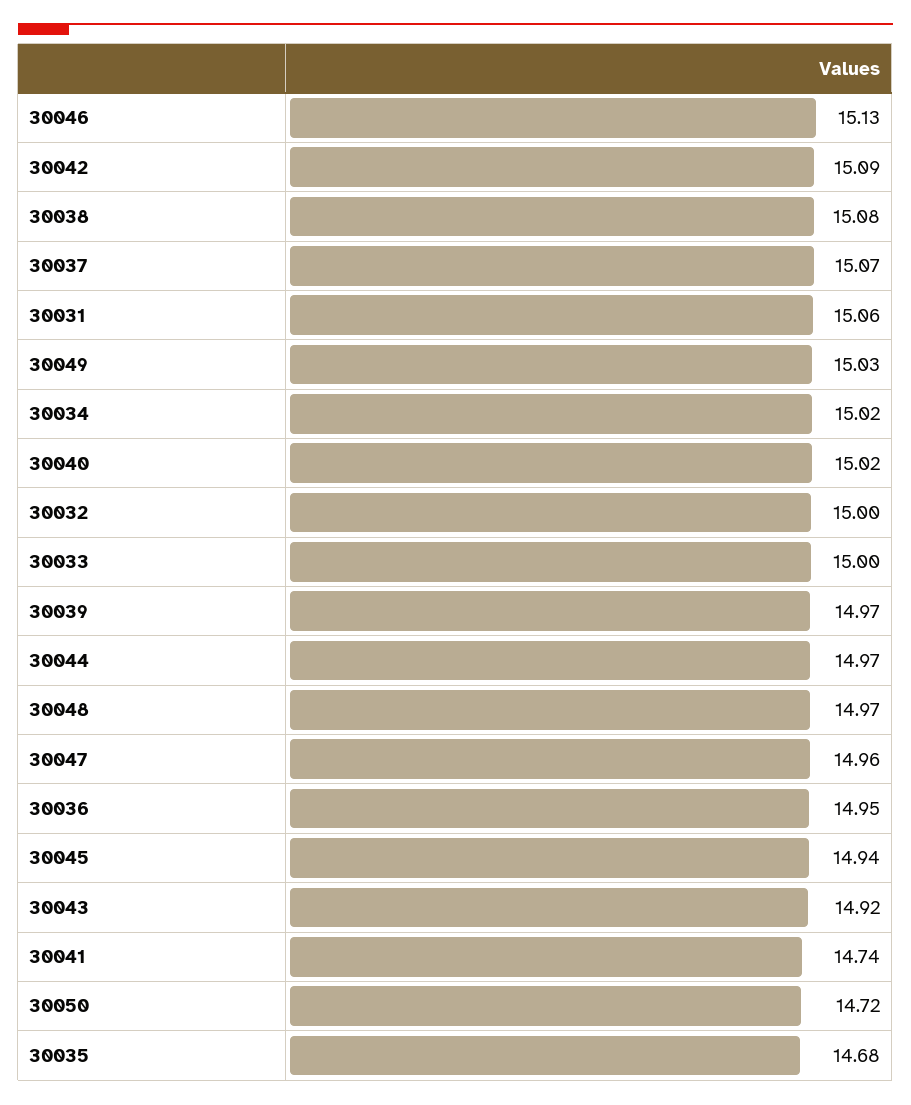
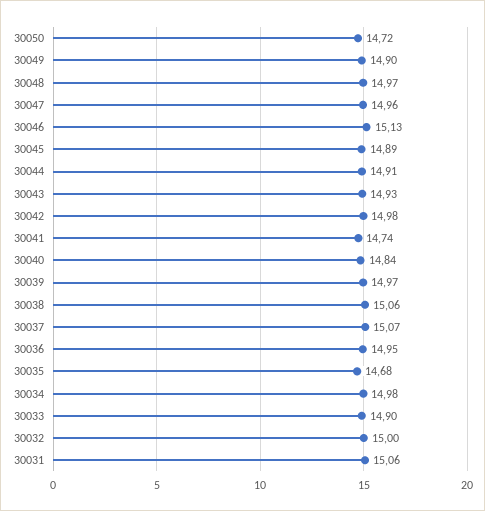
30042: 15.09 -> 14.98
30038: 15.08 -> 15.06
30049: 15.03 -> 14.9
30034: 15.02 -> 14.98
30040: 15.02 -> 14.84
30033: 15 -> 14.9
30044: 14.97 -> 14.91
30045: 14.94 -> 14.89
30043: 14.92 -> 14.93

